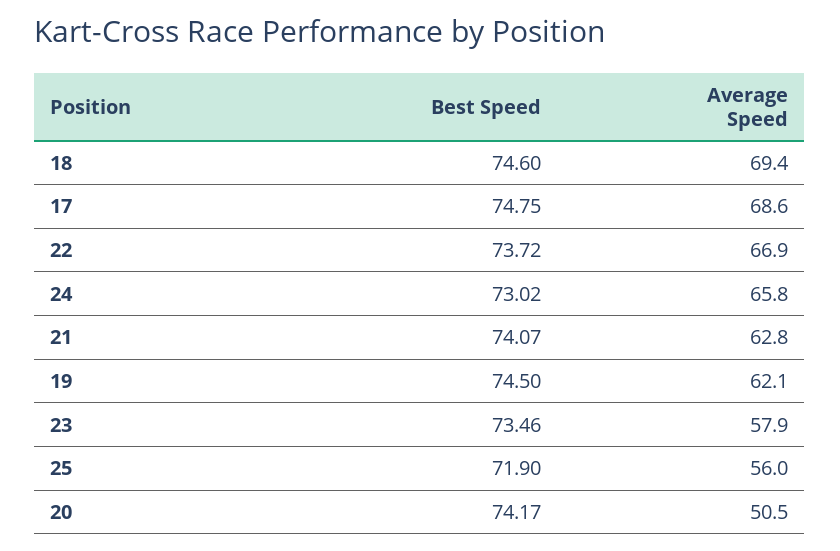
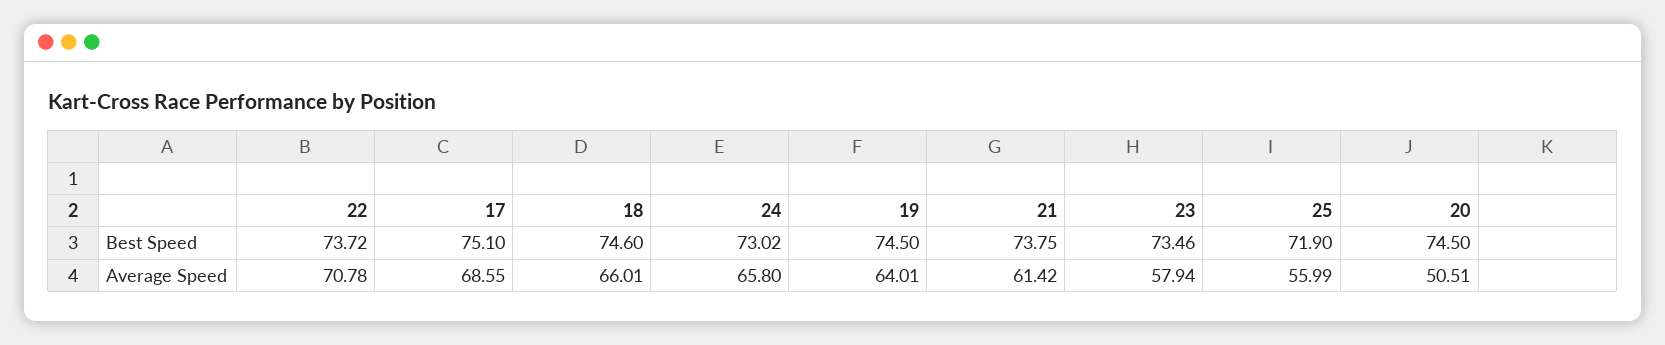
Average Speed, 18: 69.4 -> 66.01
Best Speed, 17: 74.75 -> 75.1
Average Speed, 22: 66.9 -> 70.78
Best Speed, 21: 74.07 -> 73.75
Average Speed, 21: 62.8 -> 61.42
Average Speed, 19: 62.1 -> 64.01
Best Speed, 20: 74.17 -> 74.5

